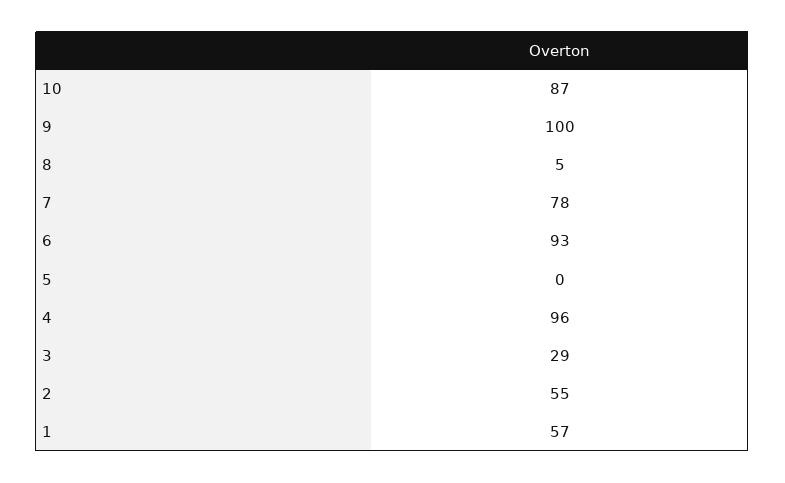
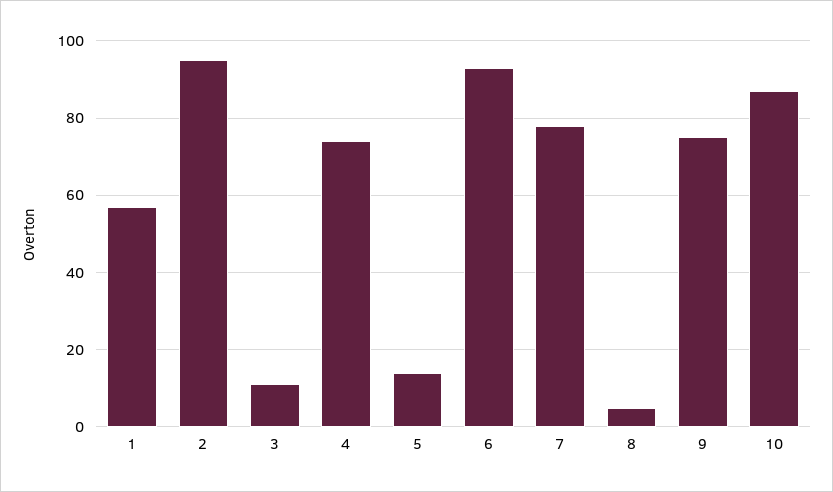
9: 100 -> 75
5: 0 -> 15
4: 96 -> 75
3: 29 -> 10
2: 55 -> 95

